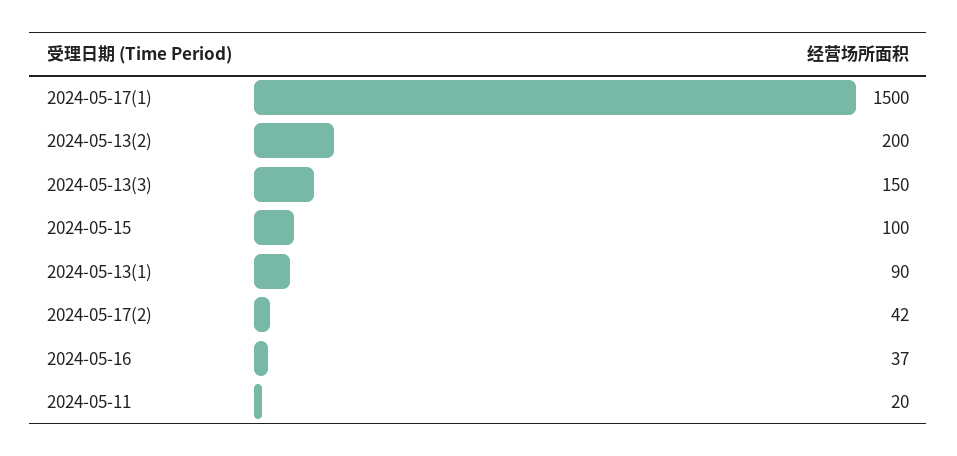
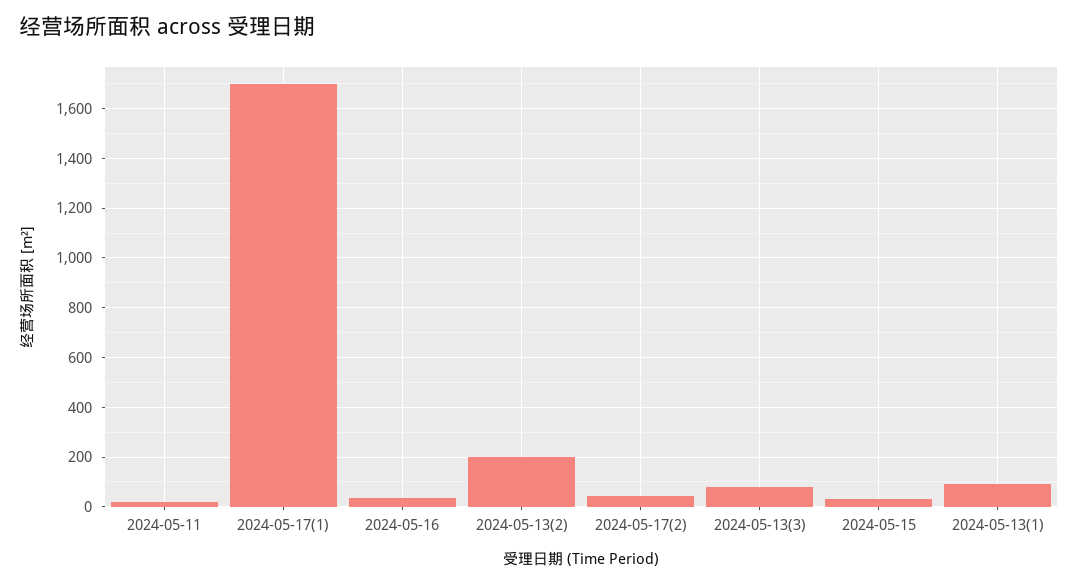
2024-05-17(1): 1500 -> 1700
2024-05-13(3): 150 -> 75
2024-05-15: 100 -> 25

